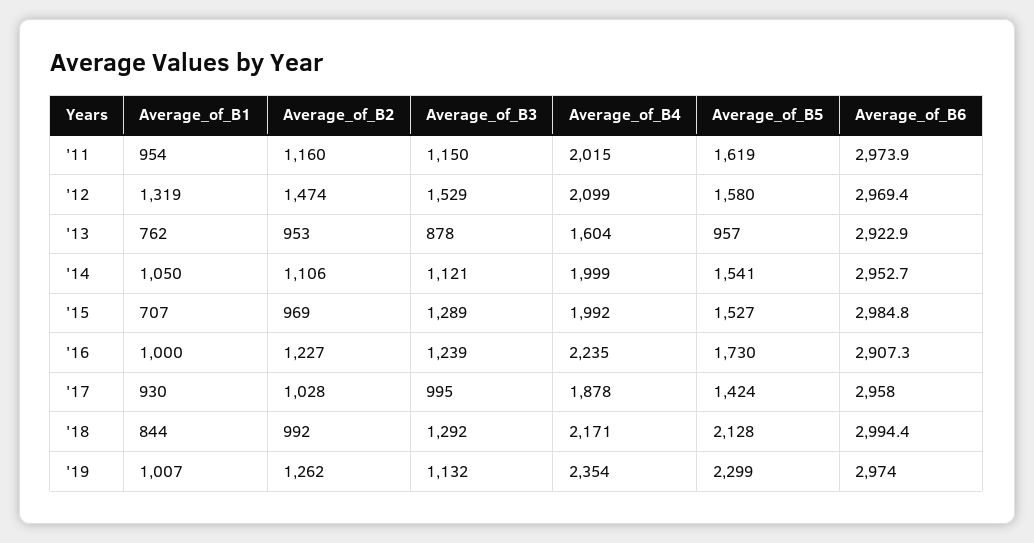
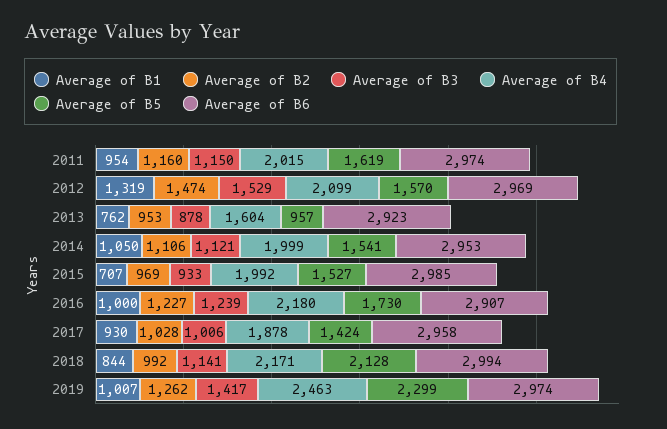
Average_of_B5, '12: 1580 -> 1570
Average_of_B3, '15: 1289 -> 933
Average_of_B4, '16: 2235 -> 2180
Average_of_B3, '17: 995 -> 1006
Average_of_B3, '18: 1292 -> 1141
Average_of_B3, '19: 1132 -> 1417
Average_of_B4, '19: 2354 -> 2463

